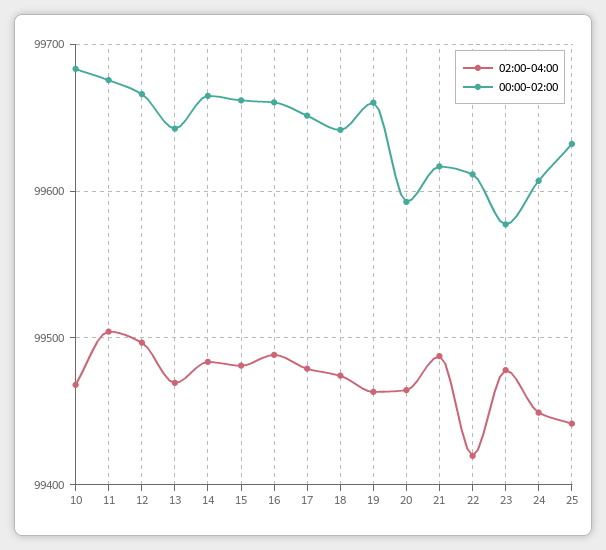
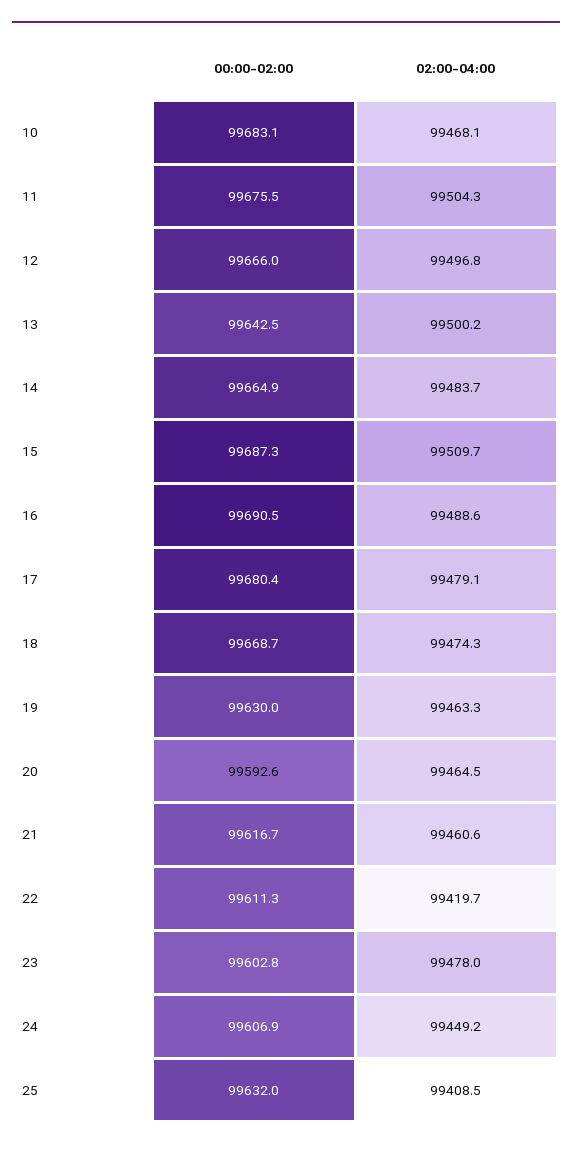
02:00-04:00, 13: 99470 -> 99500.2
02:00-04:00, 15: 99480 -> 99509.7
00:00-02:00, 15: 99660 -> 99687.3
00:00-02:00, 16: 99660 -> 99690.5
00:00-02:00, 17: 99650 -> 99680.4
00:00-02:00, 18: 99640 -> 99668.7
00:00-02:00, 19: 99660 -> 99630
02:00-04:00, 21: 99490 -> 99460.6
00:00-02:00, 23: 99580 -> 99602.8
02:00-04:00, 25: 99440 -> 99408.5

